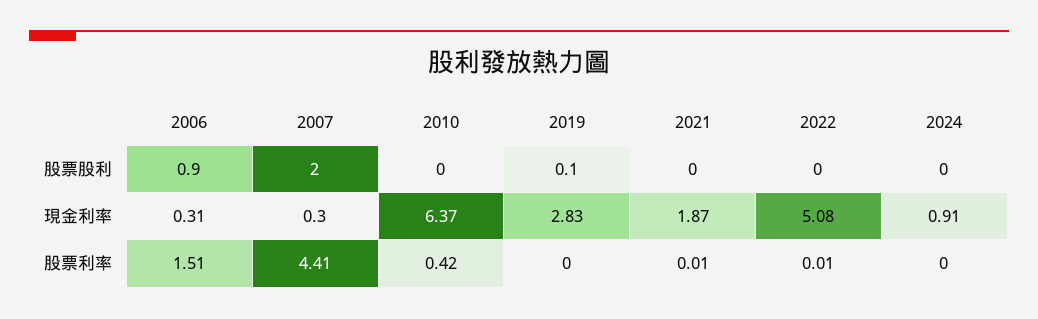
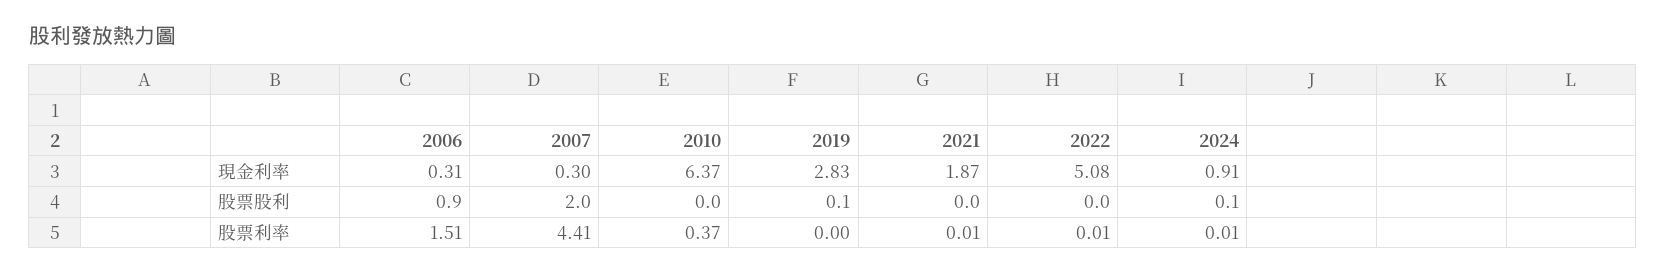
2024, 股票股利: 0 -> 0.1
2010, 股票利率: 0.42 -> 0.37
2024, 股票利率: 0 -> 0.01

